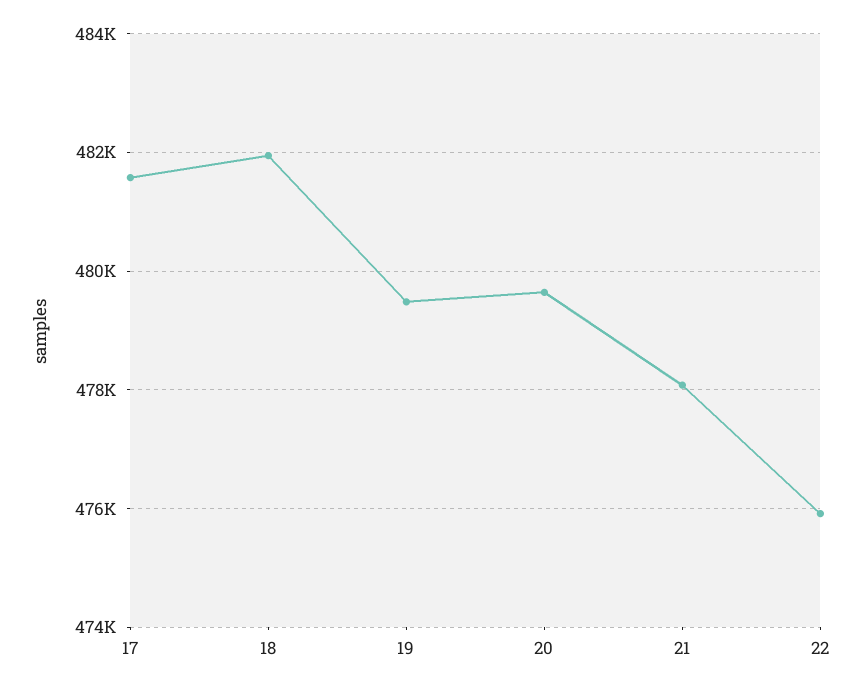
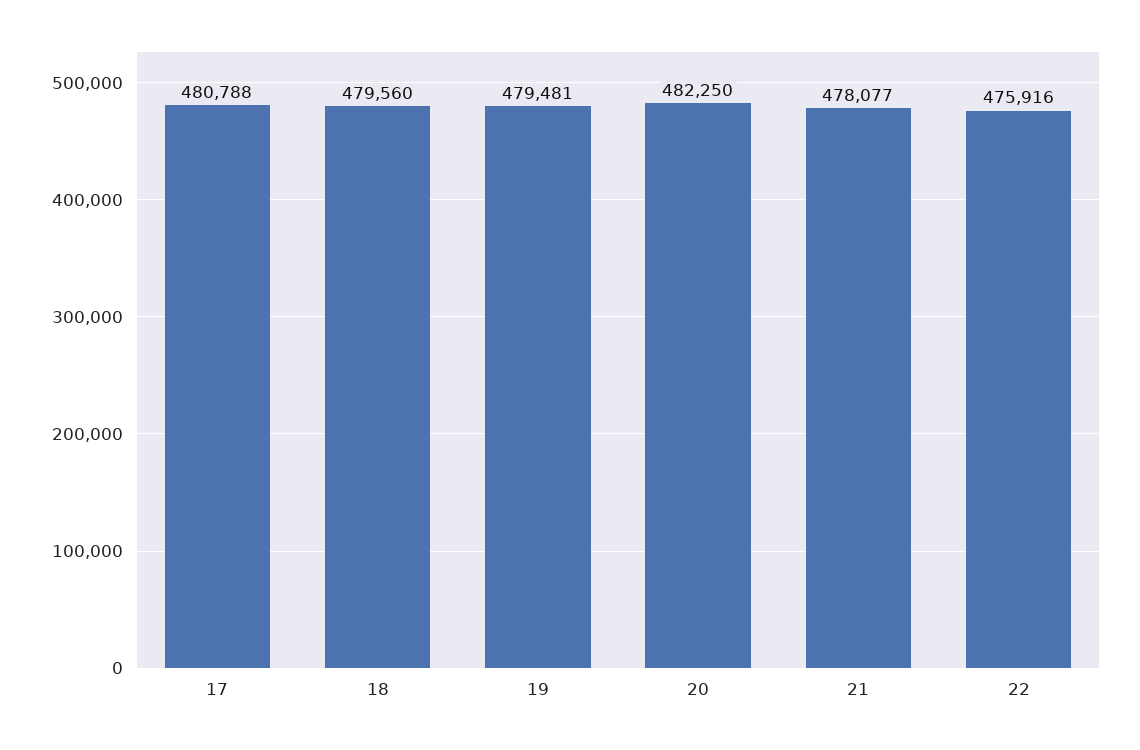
17: 481600 -> 480788
18: 482000 -> 479560
20: 479600 -> 482250

